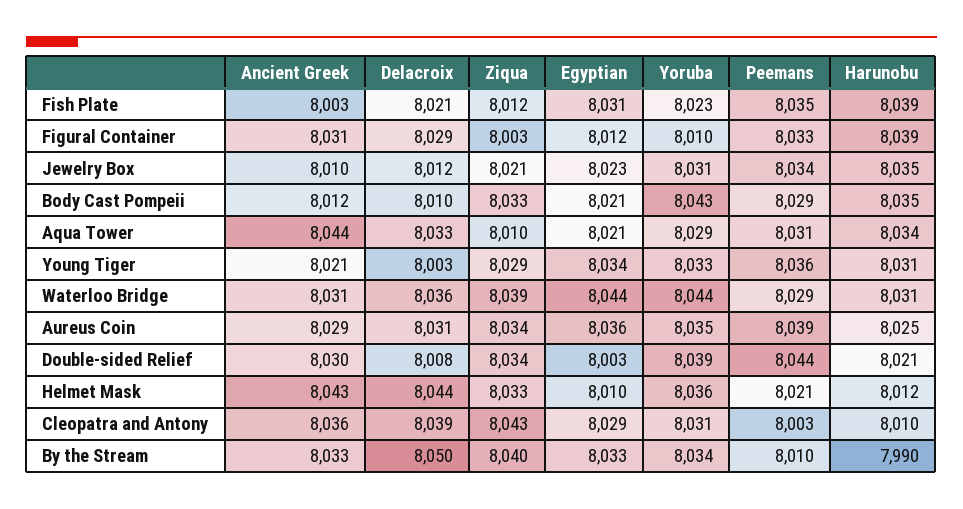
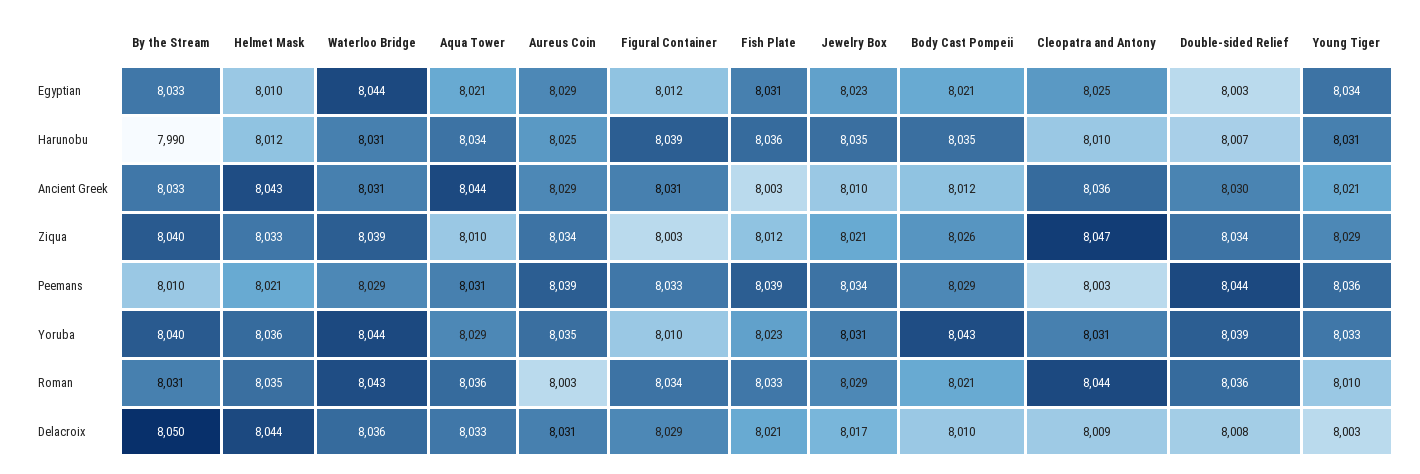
Peemans, Fish Plate: 8035 -> 8039
Harunobu, Fish Plate: 8039 -> 8036
Delacroix, Jewelry Box: 8012 -> 8017
Ziqua, Body Cast Pompeii: 8033 -> 8026
Egyptian, Aureus Coin: 8036 -> 8029
Harunobu, Double-sided Relief: 8021 -> 8007
Delacroix, Cleopatra and Antony: 8039 -> 8009
Ziqua, Cleopatra and Antony: 8043 -> 8047
Egyptian, Cleopatra and Antony: 8029 -> 8025
Yoruba, By the Stream: 8034 -> 8040
Roman, By the Stream: none -> 8031
Roman, Helmet Mask: none -> 8035
Roman, Waterloo Bridge: none -> 8043
Roman, Aqua Tower: none -> 8036
Roman, Aureus Coin: none -> 8003
Roman, Figural Container: none -> 8034
Roman, Fish Plate: none -> 8033
Roman, Jewelry Box: none -> 8029
Roman, Body Cast Pompeii: none -> 8021
Roman, Cleopatra and Antony: none -> 8044
Roman, Double-sided Relief: none -> 8036
Roman, Young Tiger: none -> 8010

